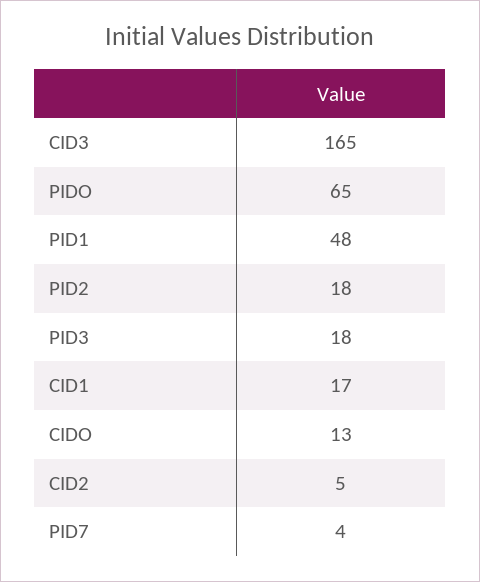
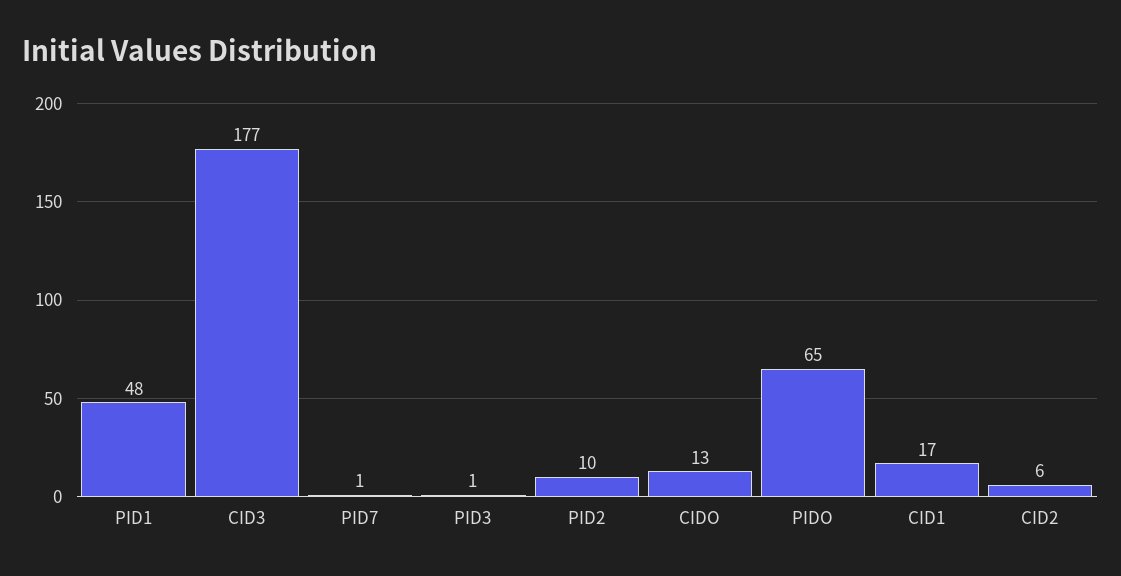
CID3: 165 -> 177
PID2: 18 -> 10
PID3: 18 -> 1
CID2: 5 -> 6
PID7: 4 -> 1

